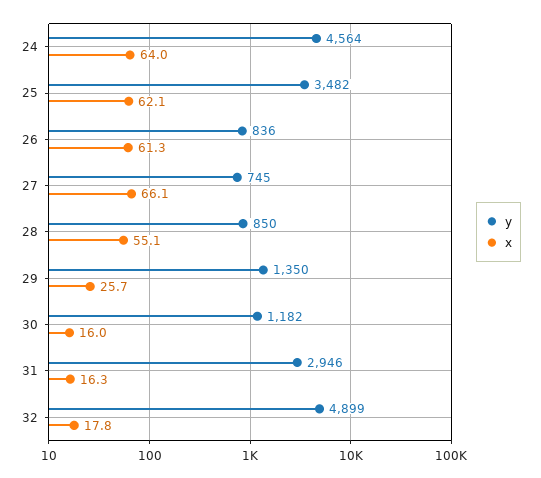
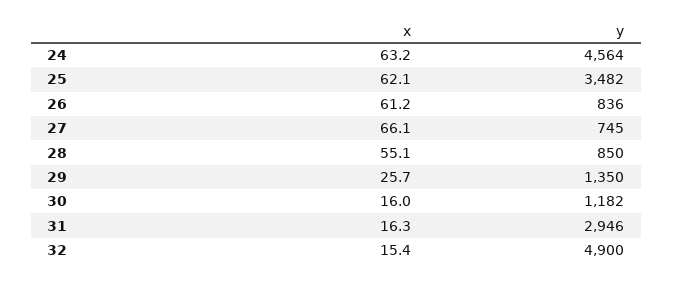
x, 24: 64 -> 63.2
x, 26: 61.3 -> 61.2
y, 32: 4899 -> 4900
x, 32: 17.8 -> 15.4

